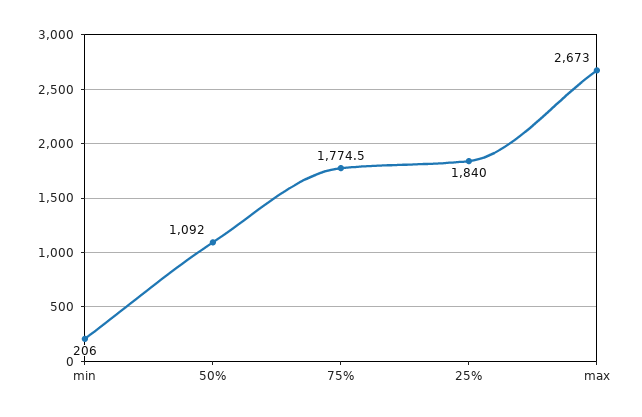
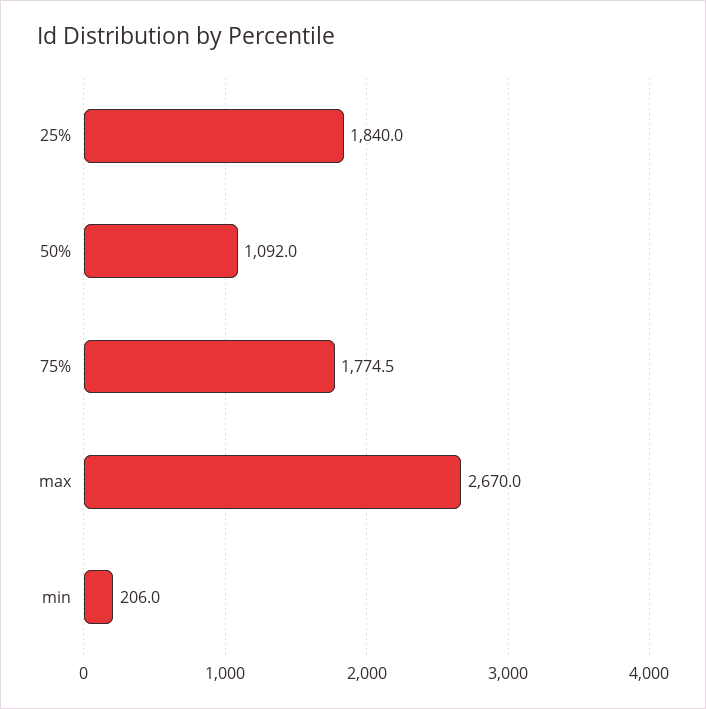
max: 2673 -> 2670

